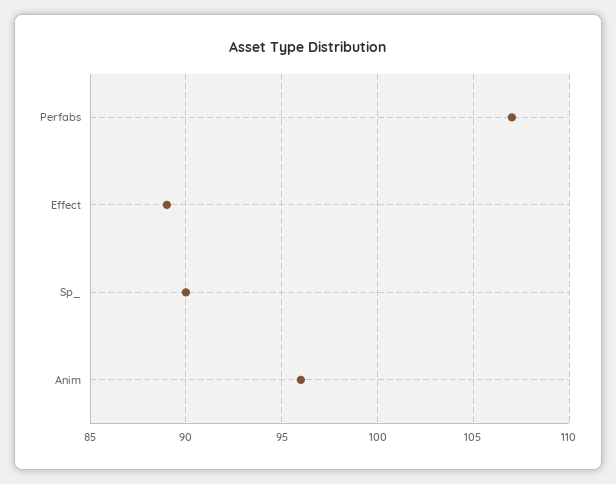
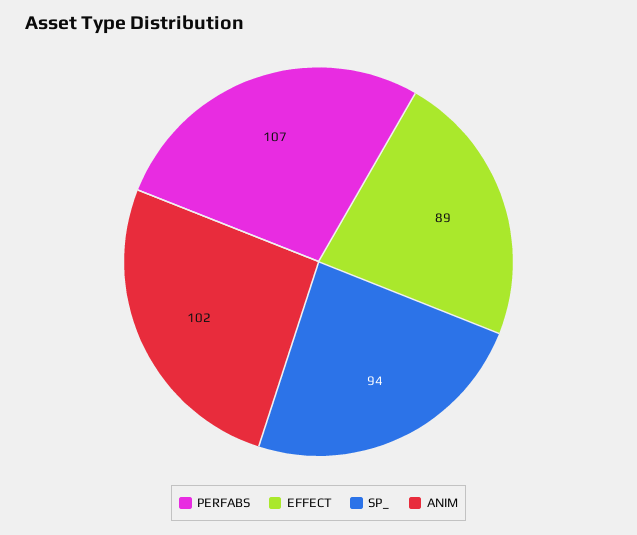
Sp_: 90 -> 94
Anim: 96 -> 102

